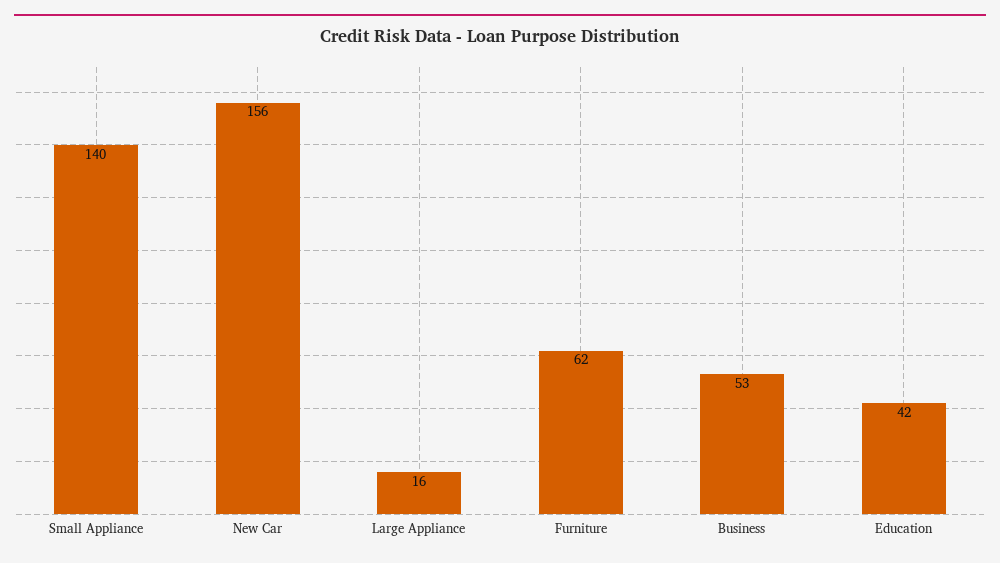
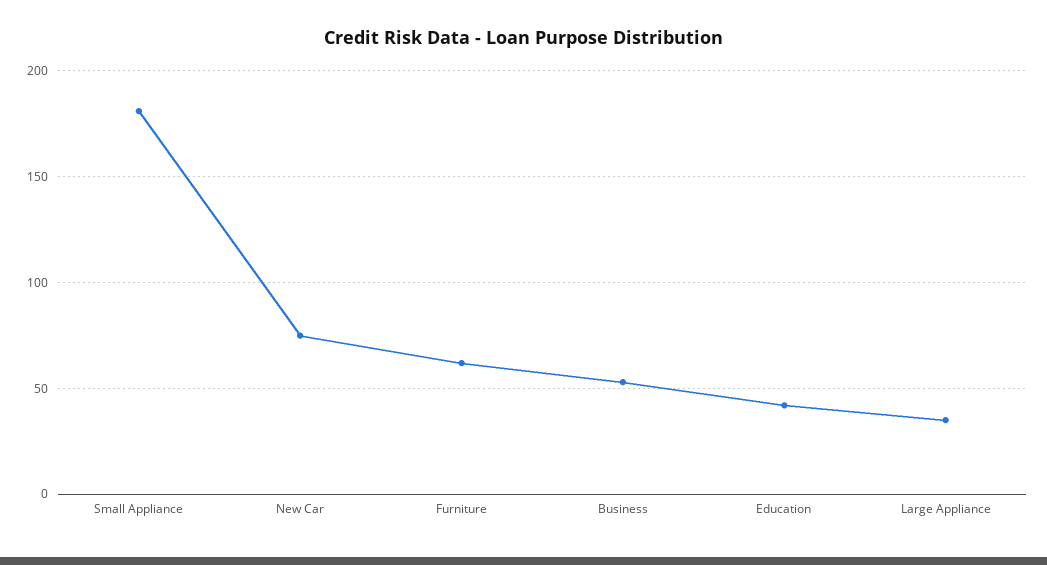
Small Appliance: 140 -> 180
New Car: 156 -> 75
Large Appliance: 16 -> 35

